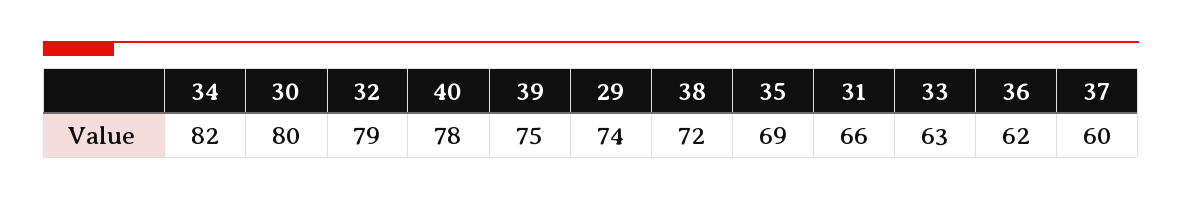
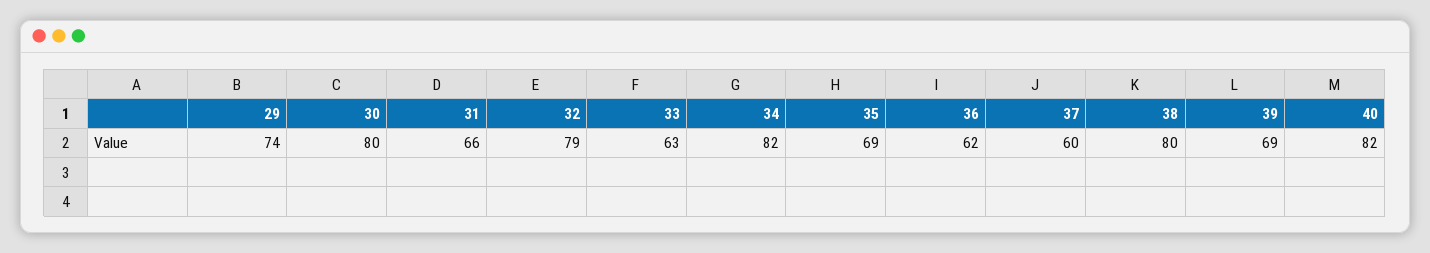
40: 78 -> 82
39: 75 -> 69
38: 72 -> 80

